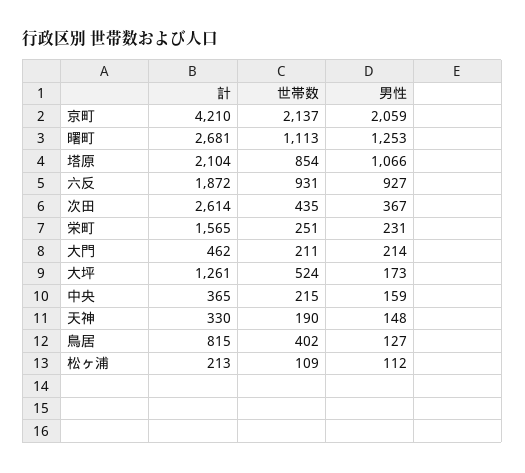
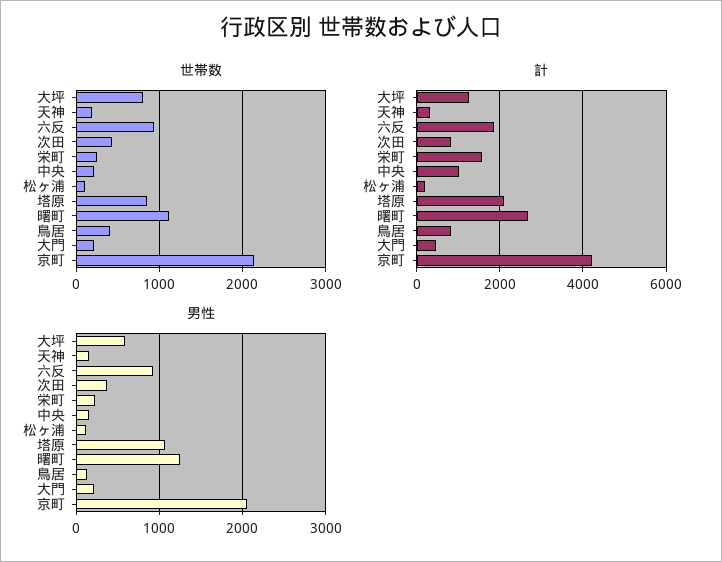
計, 次田: 2614 -> 800
世帯数, 大坪: 524 -> 800
男性, 大坪: 173 -> 600
計, 中央: 365 -> 1000

